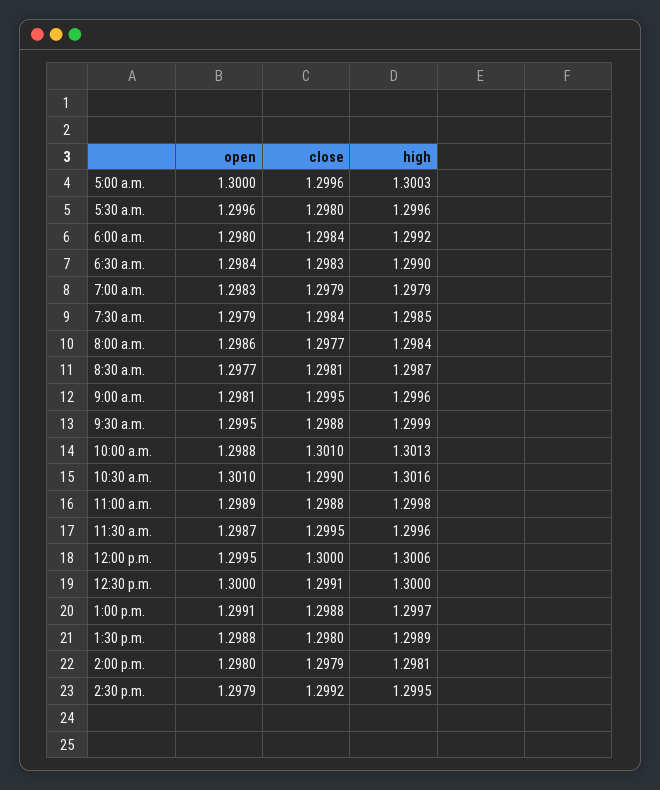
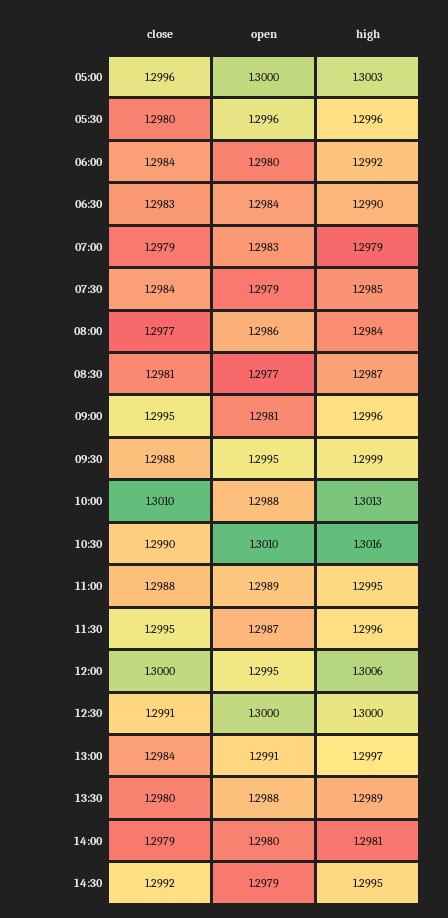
high, 11:00 a.m.: 1.2998 -> 1.2995
close, 1:00 p.m.: 1.2988 -> 1.2984

